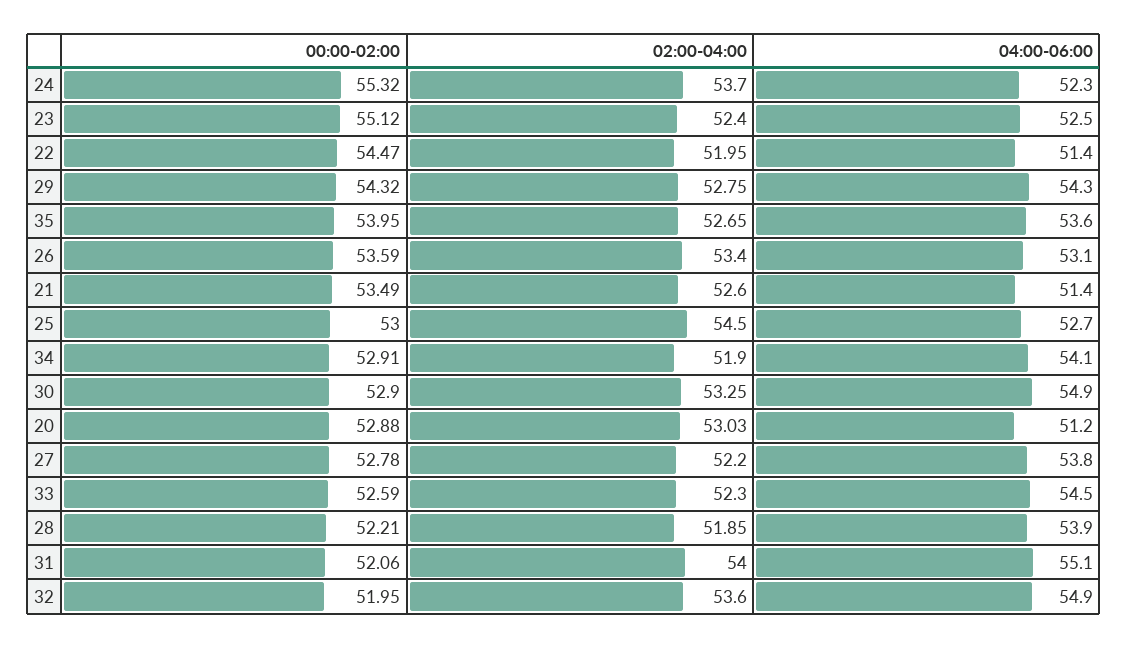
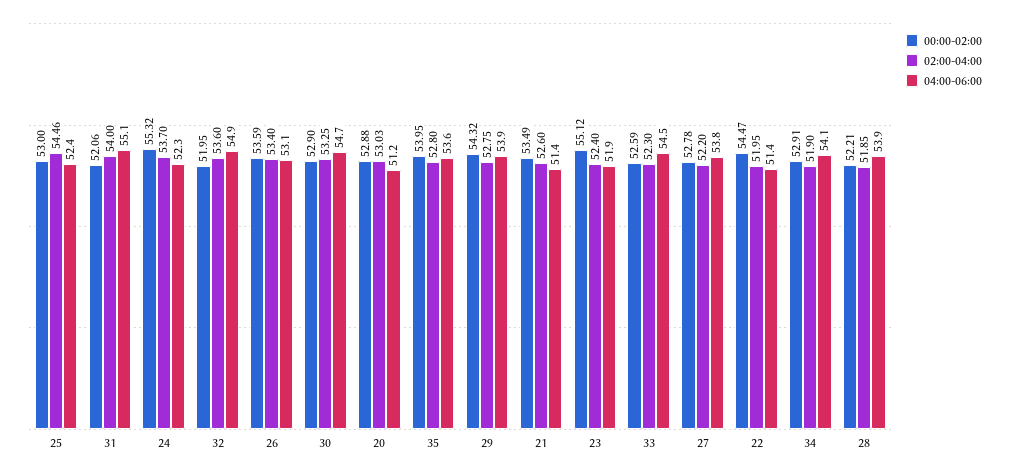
04:00-06:00, 23: 52.5 -> 51.9
04:00-06:00, 29: 54.3 -> 53.9
02:00-04:00, 35: 52.65 -> 52.8
02:00-04:00, 25: 54.5 -> 54.46
04:00-06:00, 25: 52.7 -> 52.4
04:00-06:00, 30: 54.9 -> 54.7

